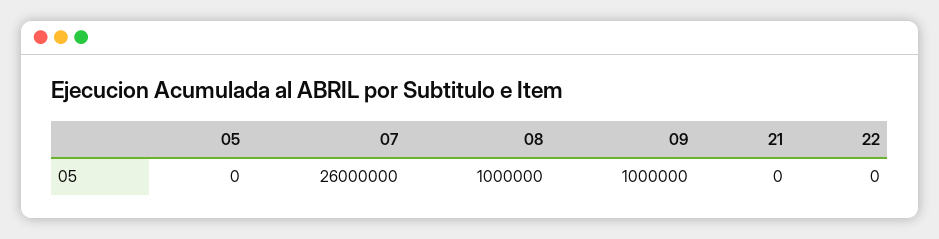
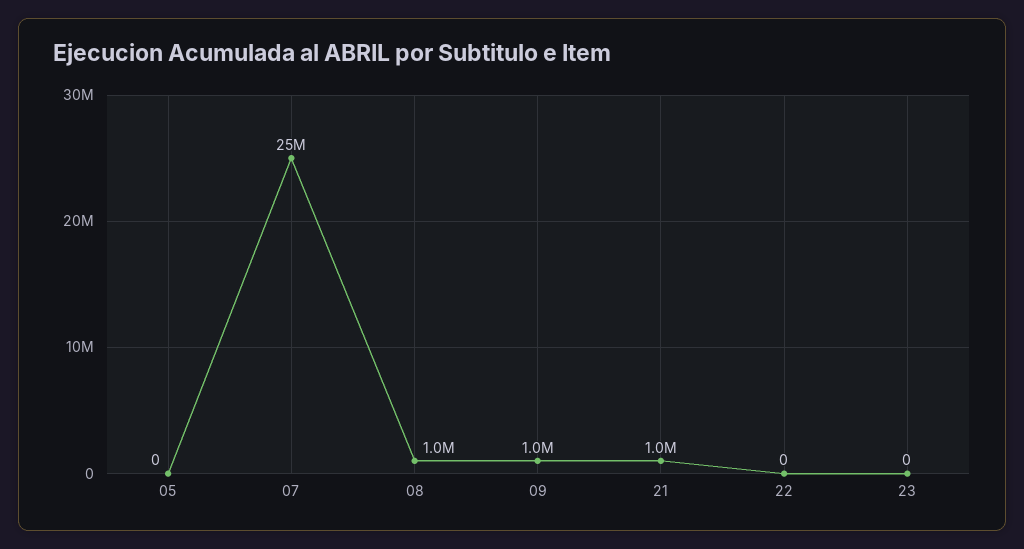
07: 26000000 -> 25000000
21: 0 -> 1000000
23: none -> 0

